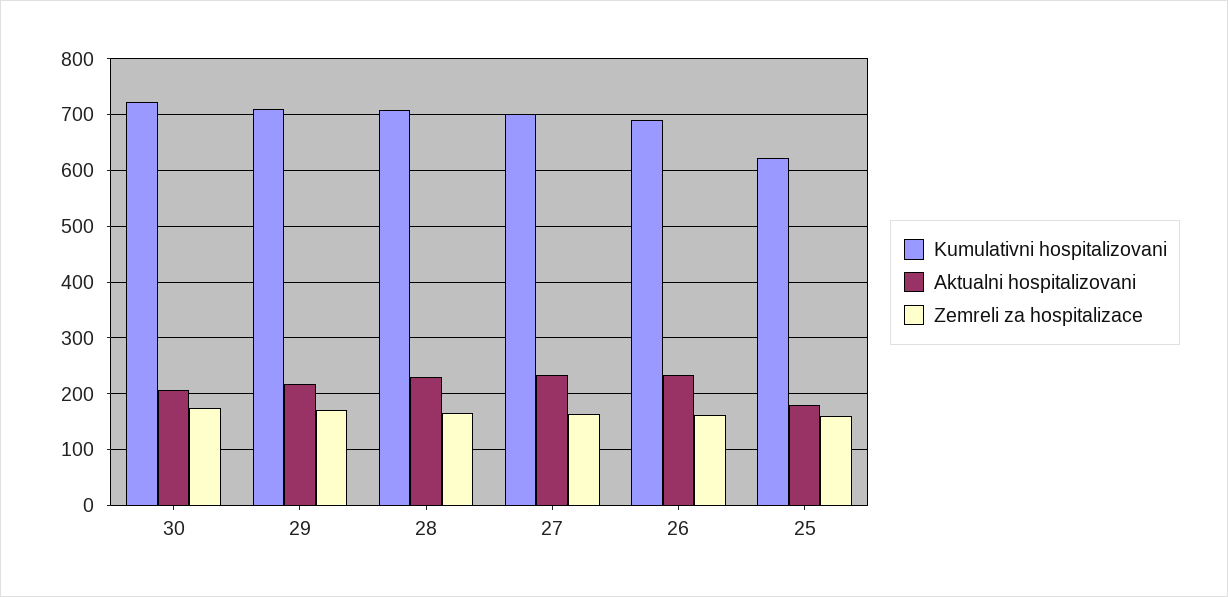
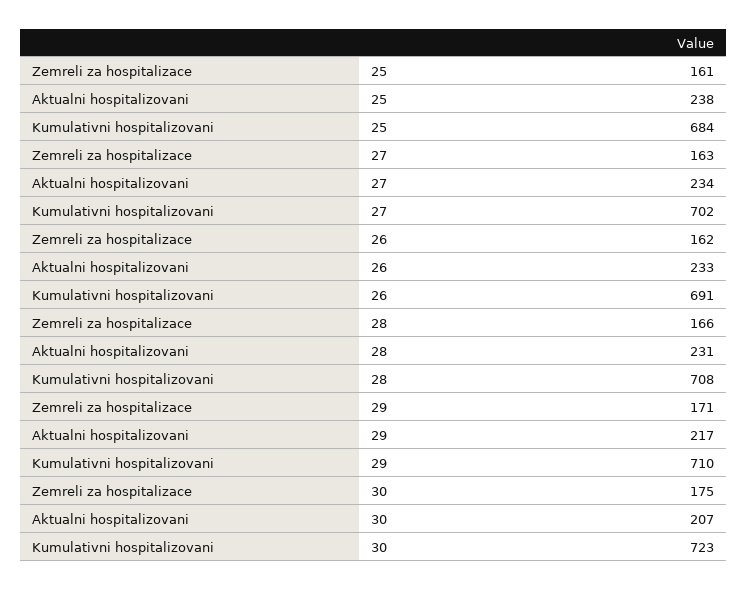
Kumulativni hospitalizovani, 25: 620 -> 684
Aktualni hospitalizovani, 25: 180 -> 238

